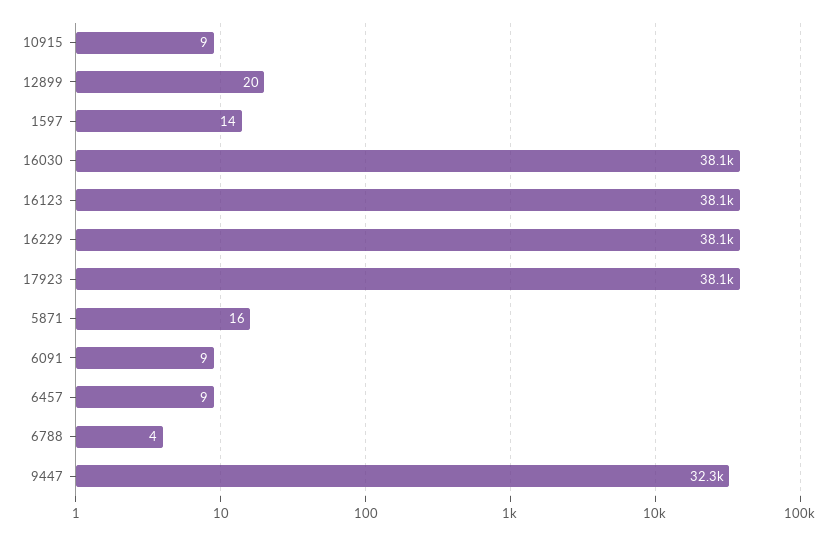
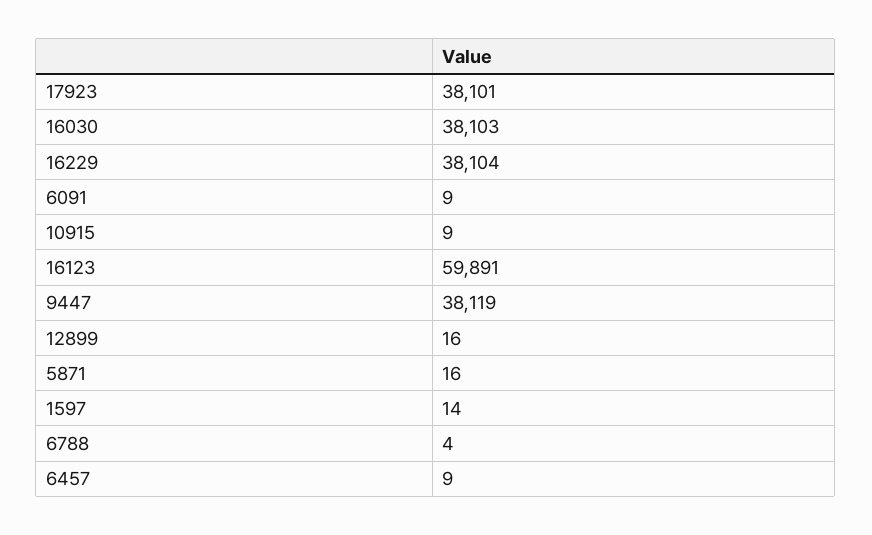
12899: 20 -> 16
16123: 38100 -> 59891
9447: 32300 -> 38119

